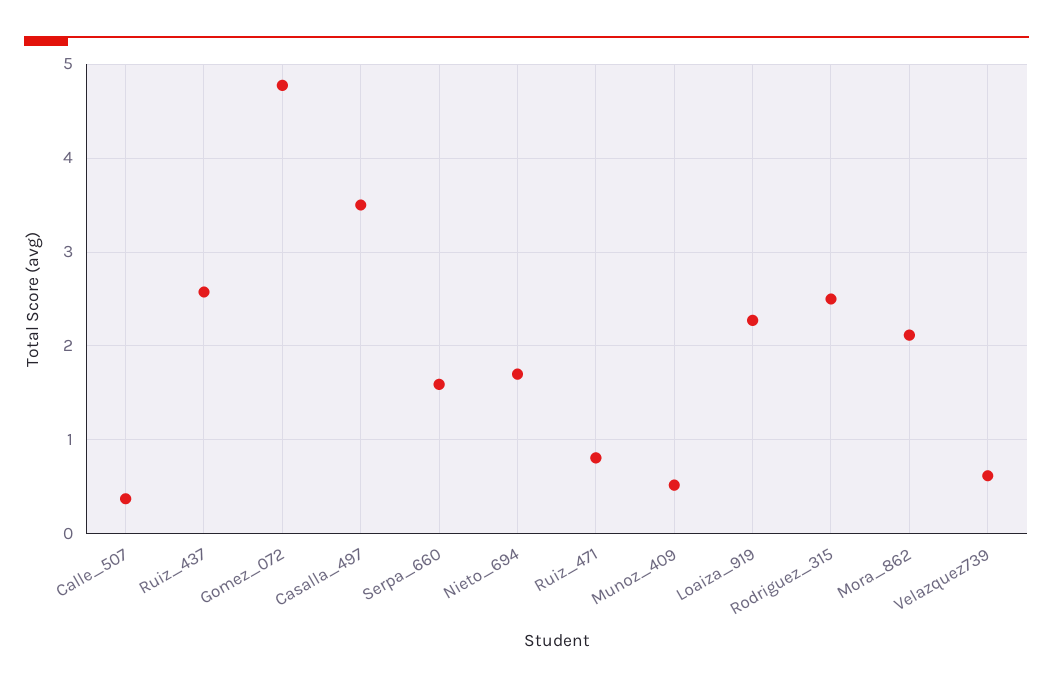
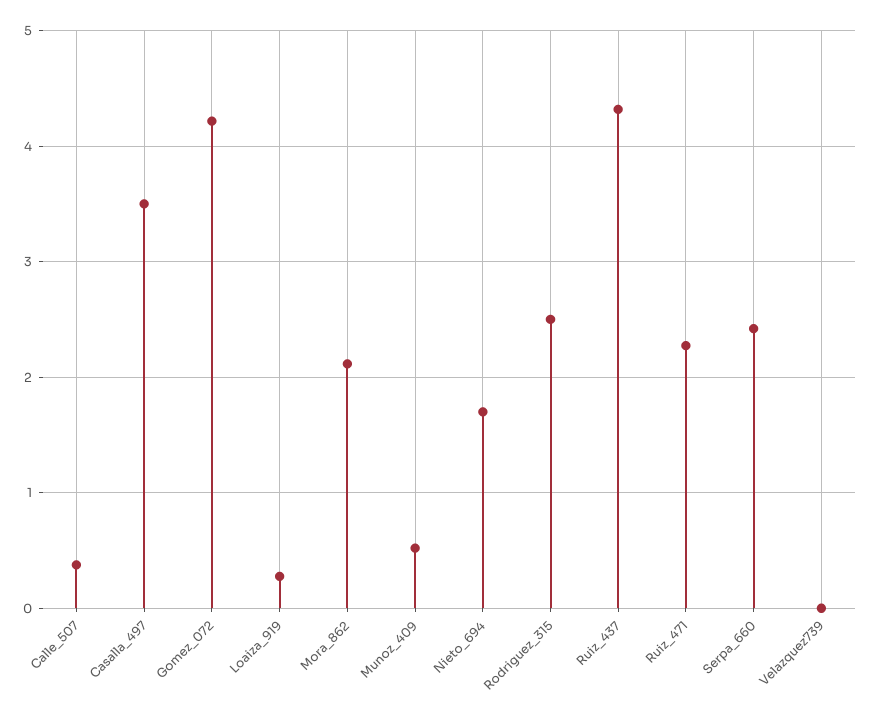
Ruiz_437: 2.6 -> 4.3
Gomez_072: 4.8 -> 4.2
Serpa_660: 1.6 -> 2.4
Ruiz_471: 0.8 -> 2.3
Loaiza_919: 2.3 -> 0.3
Velazquez739: 0.6 -> 0

